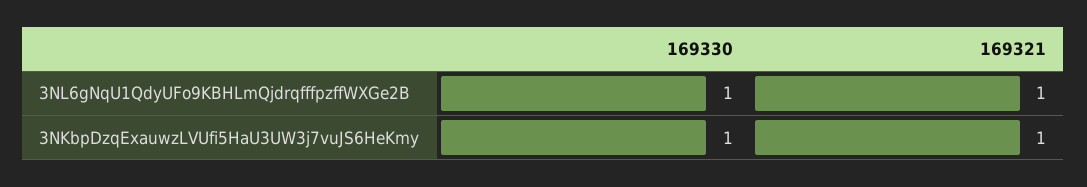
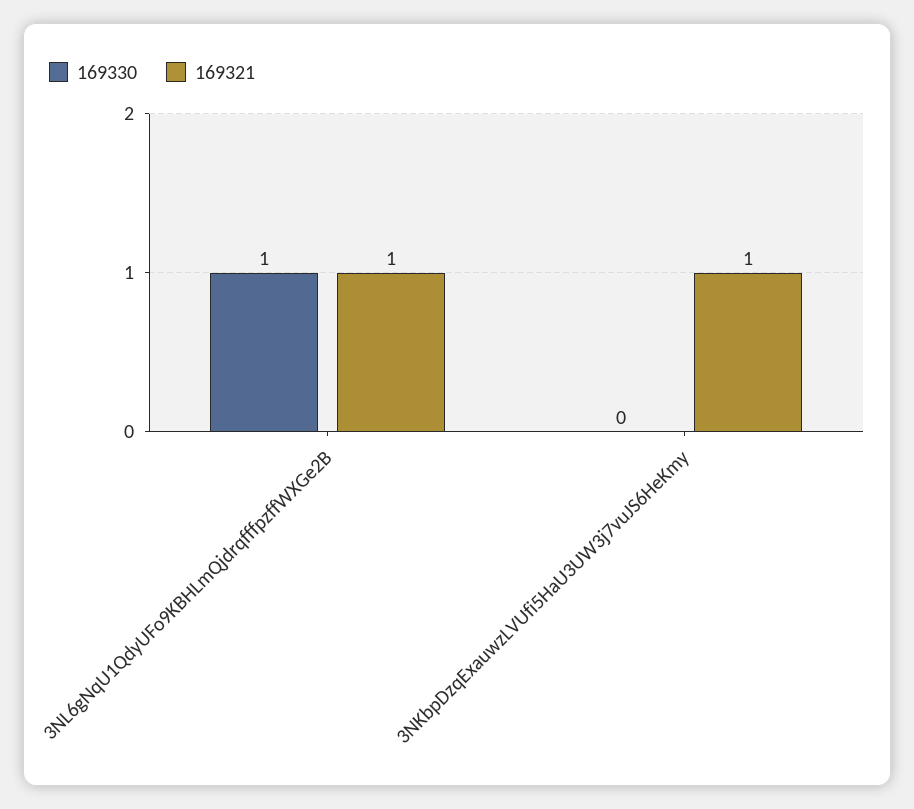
169330, 3NKbpDzqExauwzLVUfi5HaU3UW3j7vuJS6HeKmy: 1 -> 0

